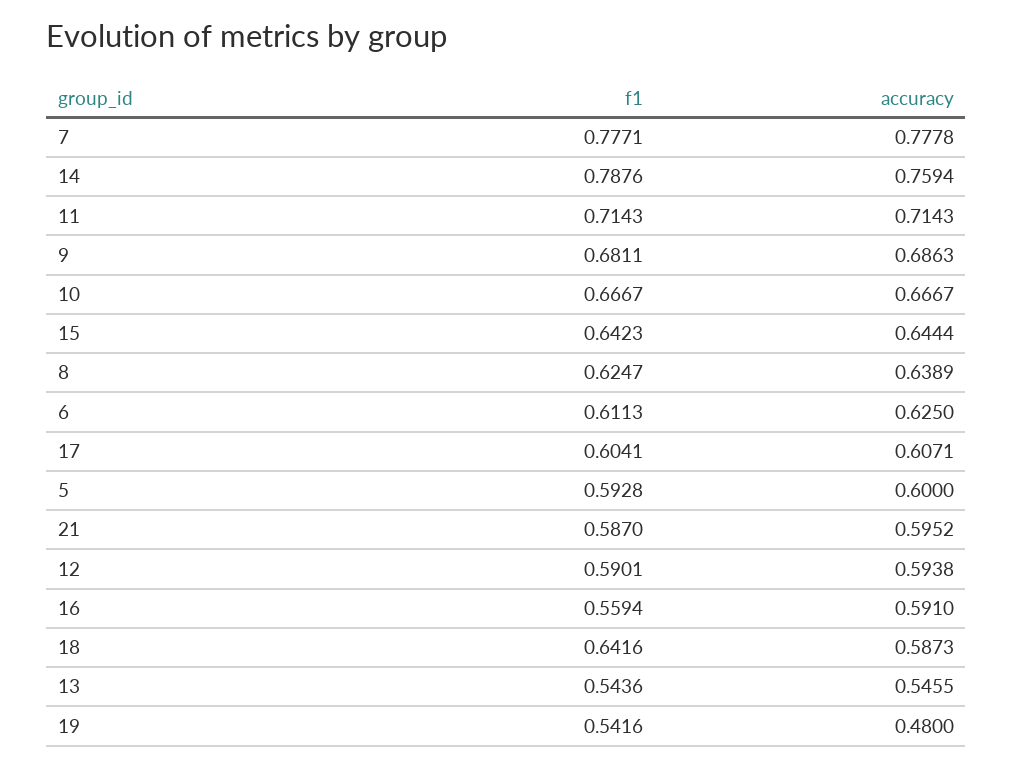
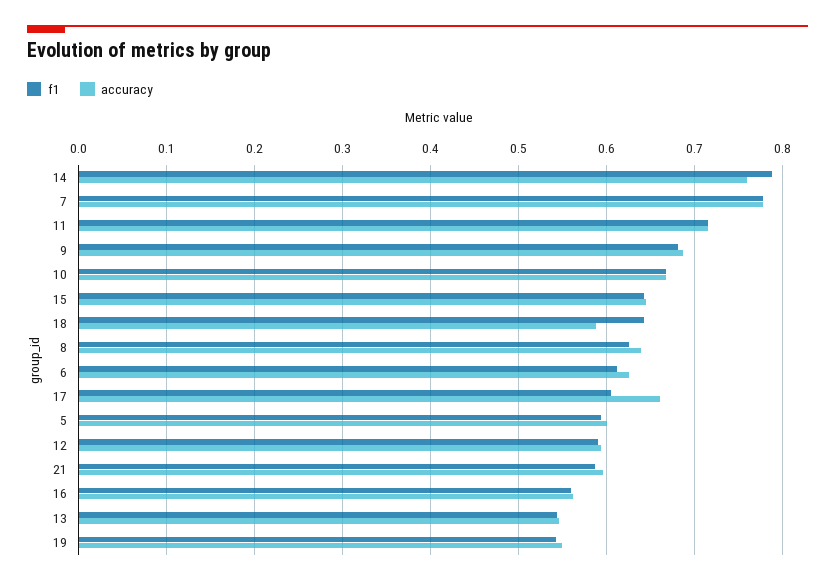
accuracy, 17: 0.6071 -> 0.66
accuracy, 16: 0.591 -> 0.56
accuracy, 19: 0.48 -> 0.55

